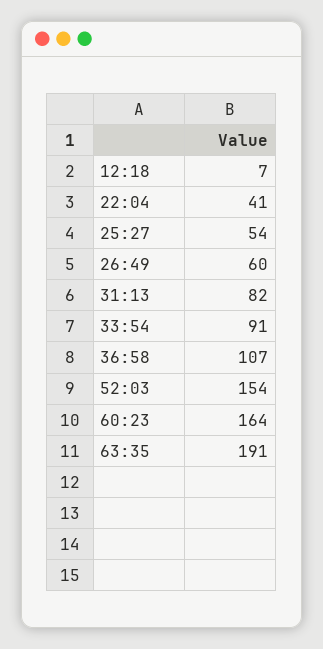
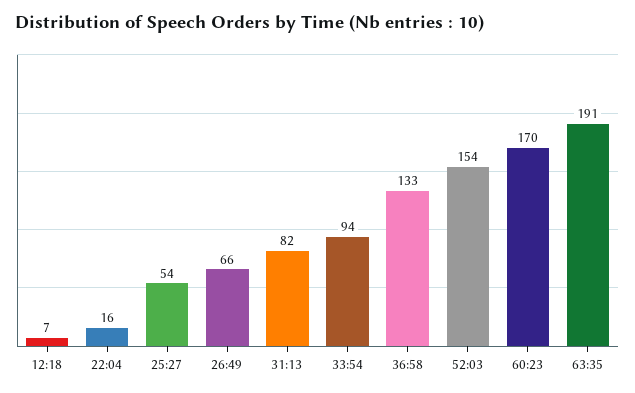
22:04: 41 -> 16
26:49: 60 -> 66
33:54: 91 -> 94
36:58: 107 -> 133
60:23: 164 -> 170

